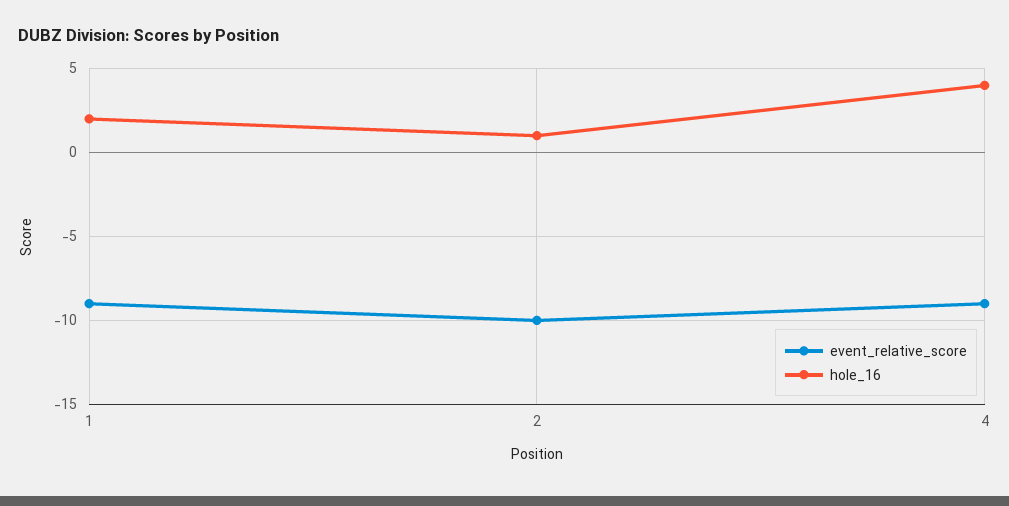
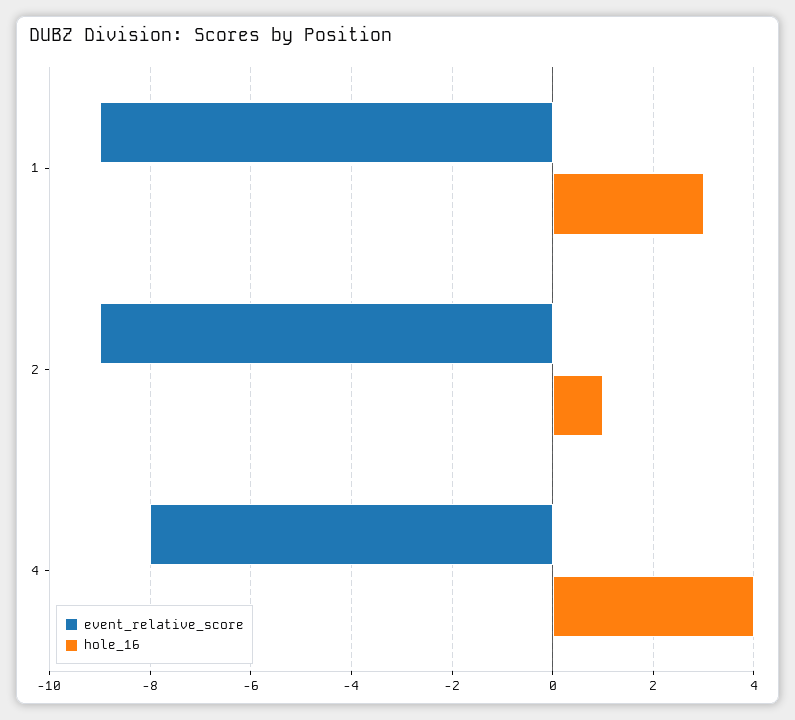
hole_16, 1: 2 -> 3
event_relative_score, 2: -10 -> -9
event_relative_score, 4: -9 -> -8

